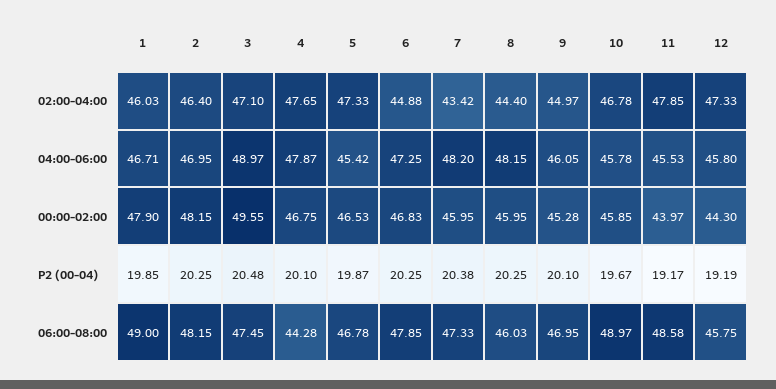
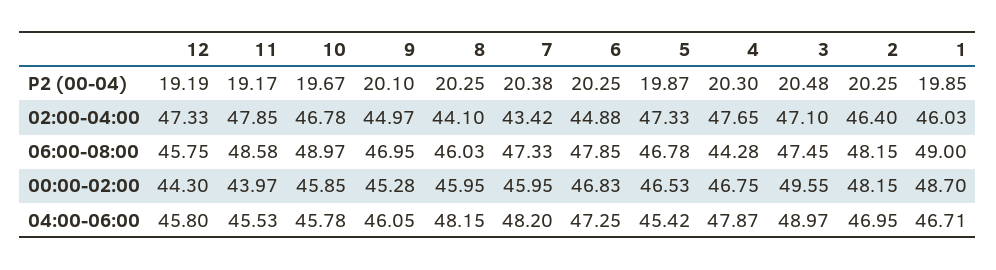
8, 02:00-04:00: 44.4 -> 44.1
1, 00:00-02:00: 47.9 -> 48.7
4, P2 (00-04): 20.1 -> 20.3

